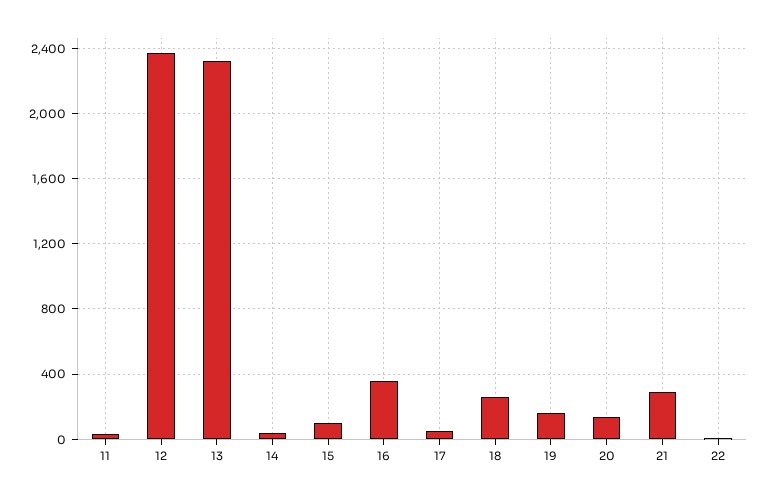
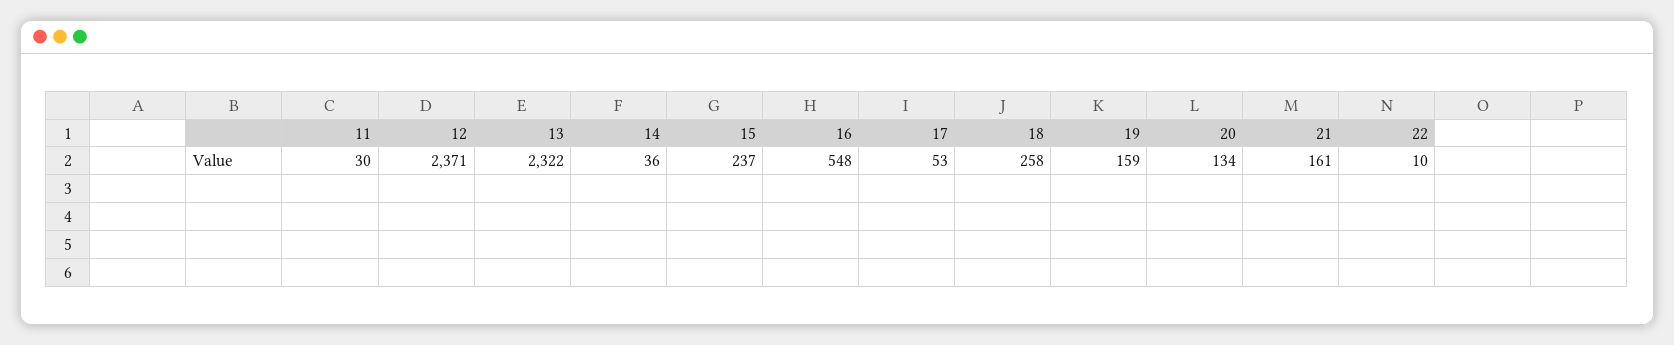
15: 100 -> 237
16: 350 -> 548
21: 300 -> 161

